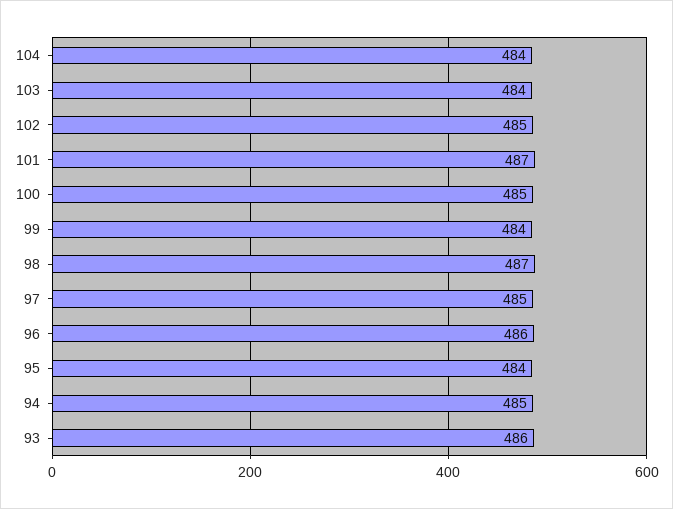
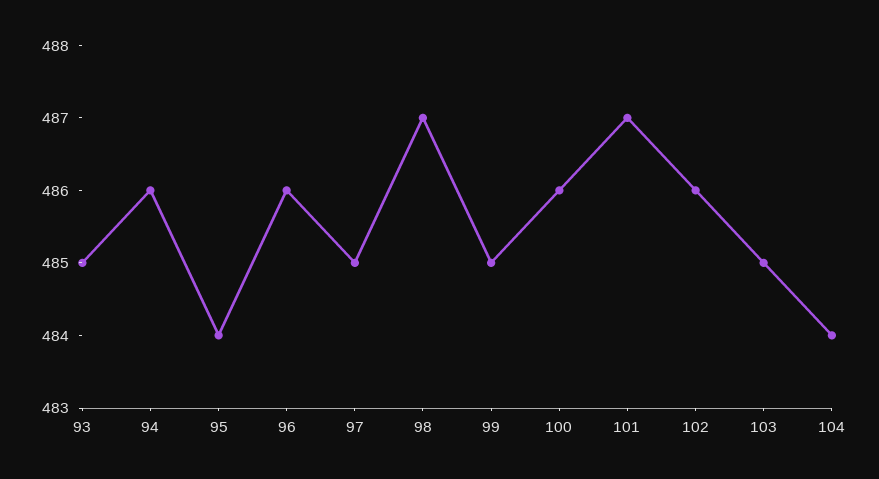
103: 484 -> 485
102: 485 -> 486
100: 485 -> 486
99: 484 -> 485
94: 485 -> 486
93: 486 -> 485

